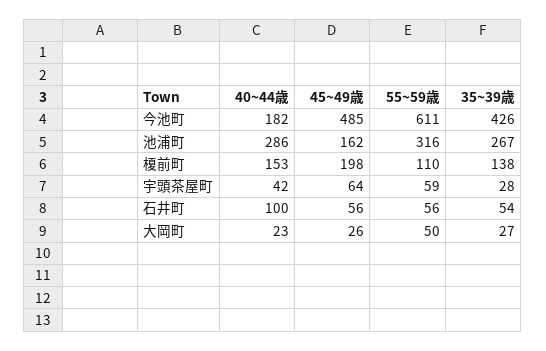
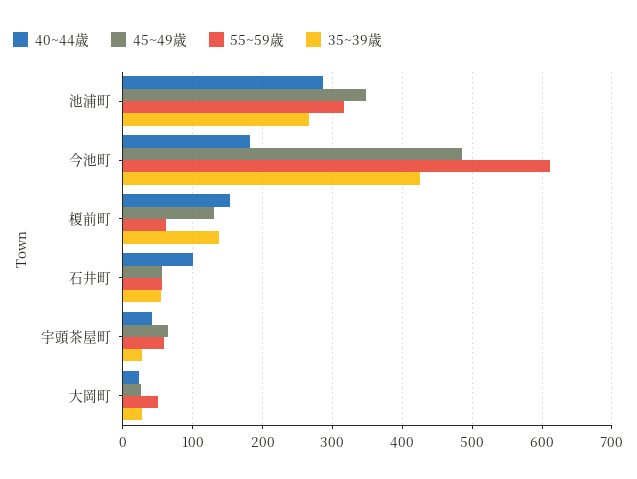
45~49歳, 池浦町: 162 -> 350
45~49歳, 榎前町: 198 -> 130
55~59歳, 榎前町: 110 -> 60

